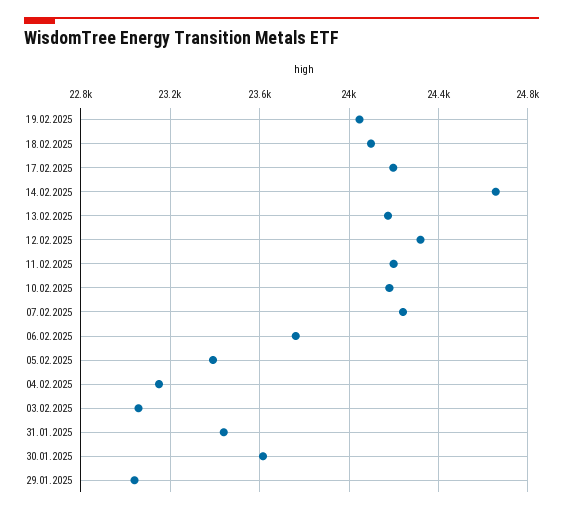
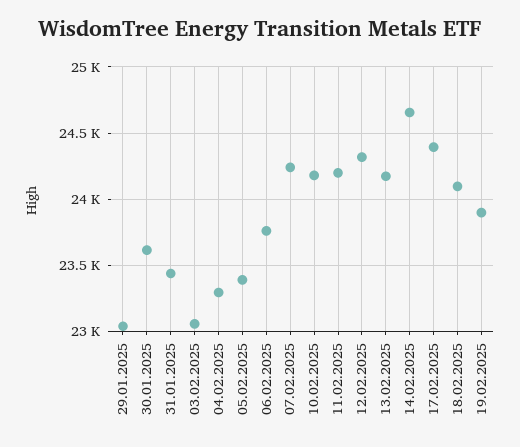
19.02.2025: 24050 -> 23900
17.02.2025: 24200 -> 24400
04.02.2025: 23150 -> 23300

